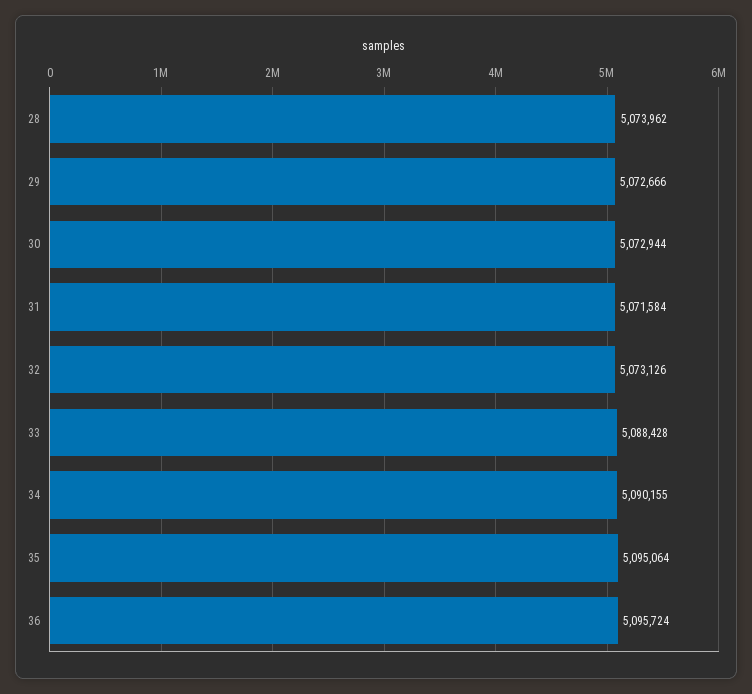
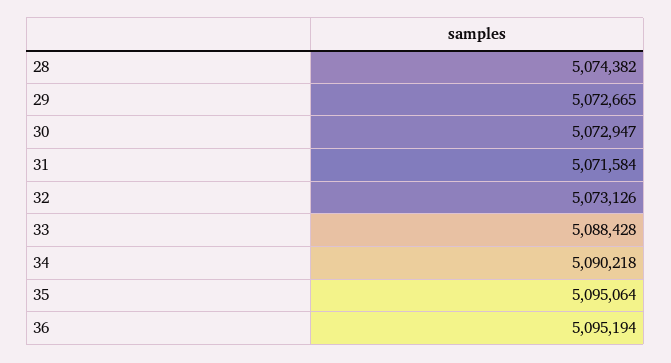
28: 5073962 -> 5074382
29: 5072666 -> 5072665
30: 5072944 -> 5072947
34: 5090155 -> 5090218
36: 5095724 -> 5095194

